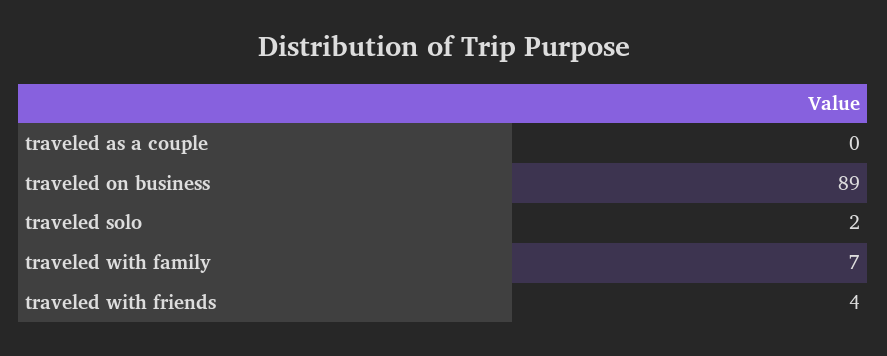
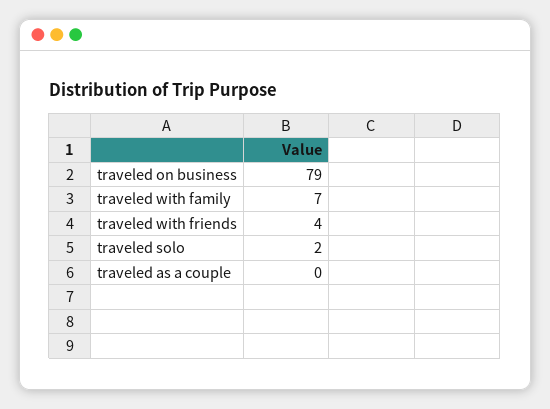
traveled on business: 89 -> 79

